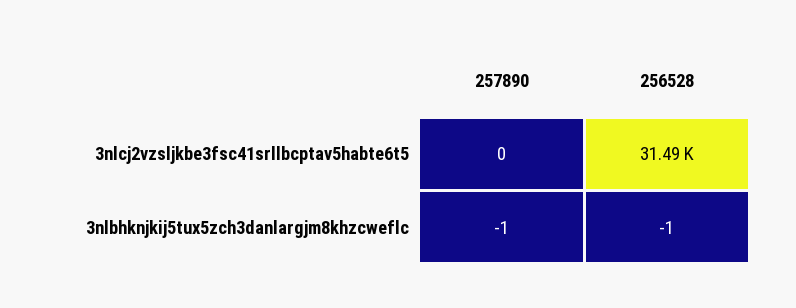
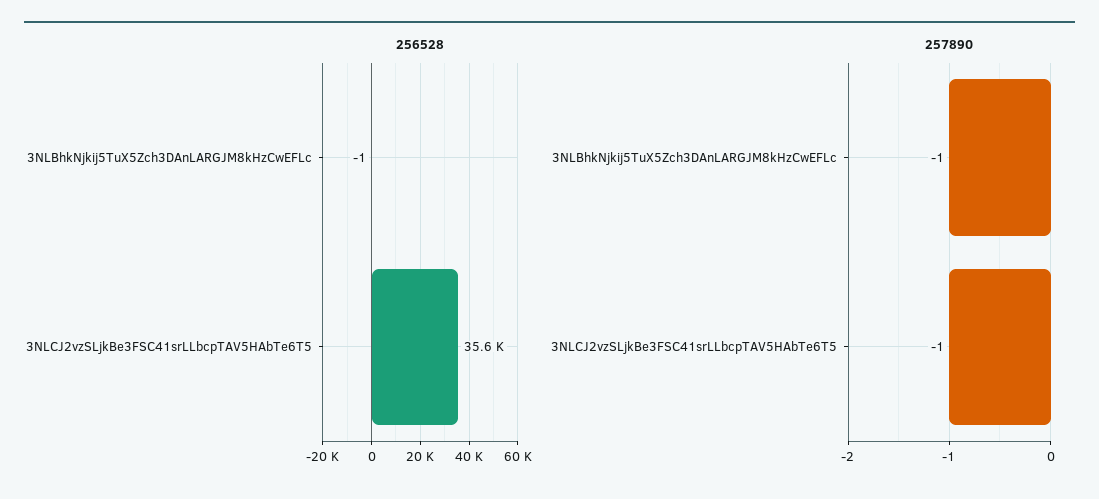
257890, 3nlcj2vzsljkbe3fsc41srllbcptav5habte6t5: 0 -> -1
256528, 3nlcj2vzsljkbe3fsc41srllbcptav5habte6t5: 31490 -> 35600

